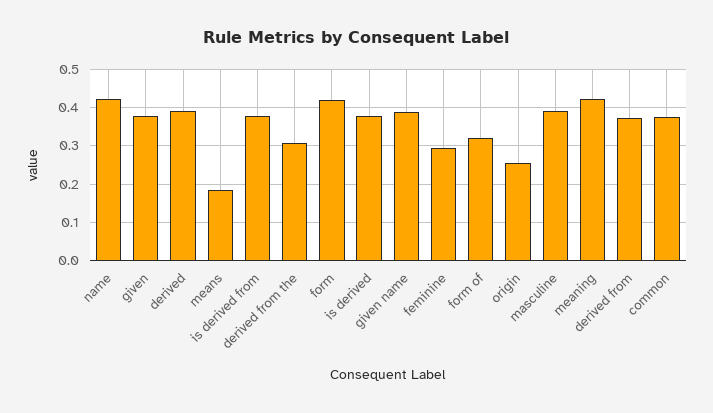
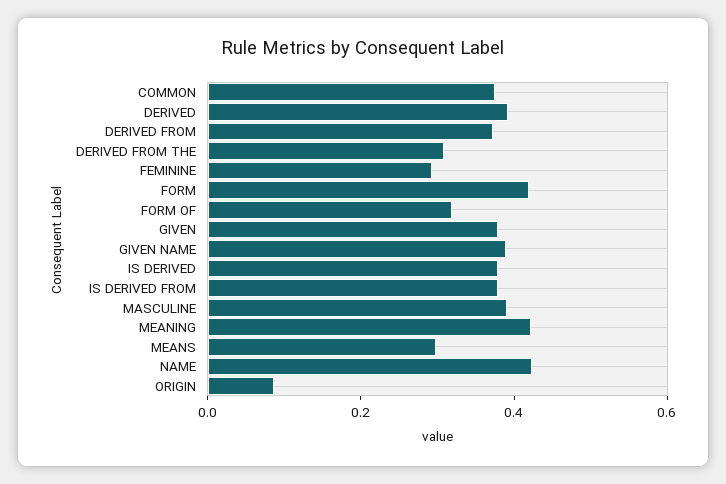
means: 0.18 -> 0.3
origin: 0.26 -> 0.1

